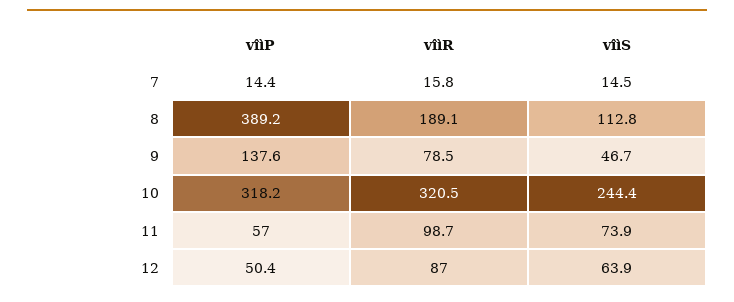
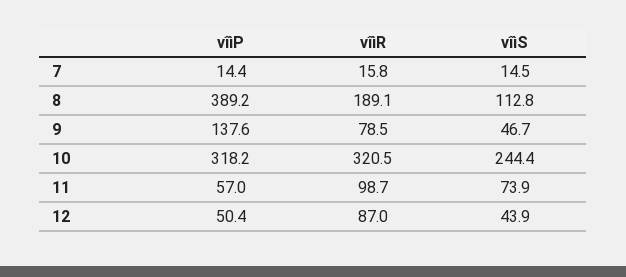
vîìS, 12: 63.9 -> 43.9

